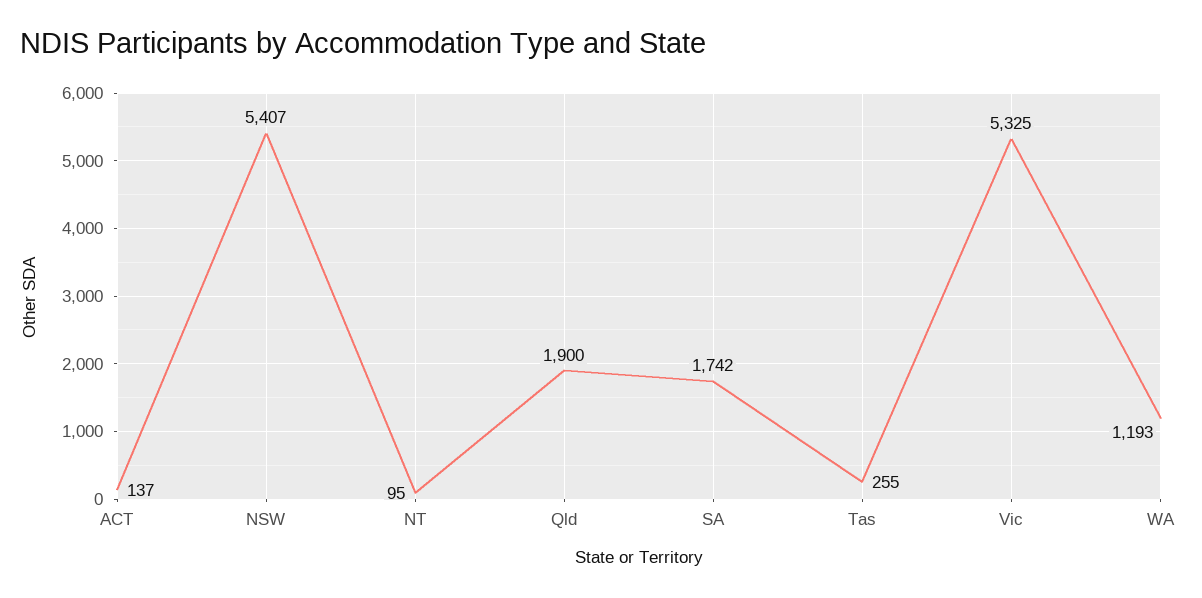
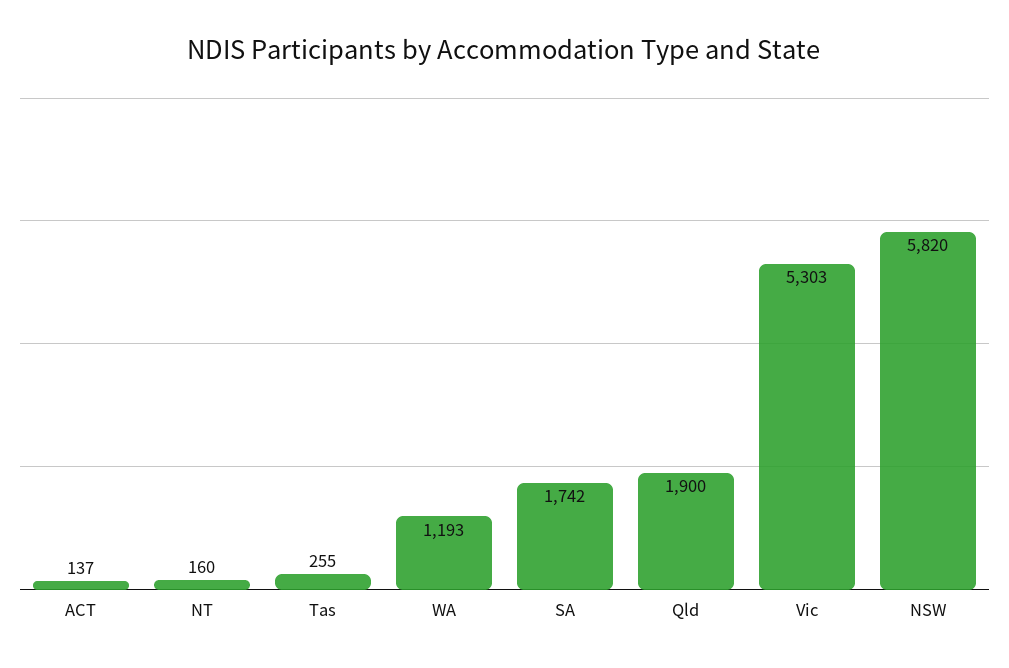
NSW: 5407 -> 5820
NT: 95 -> 160
Vic: 5325 -> 5303

